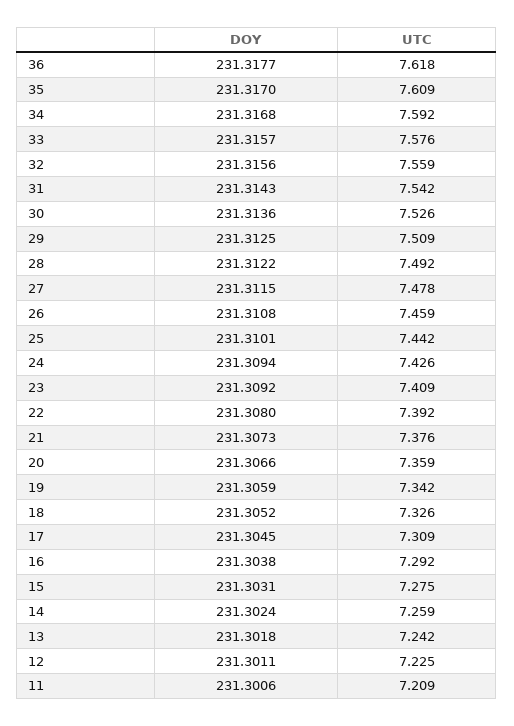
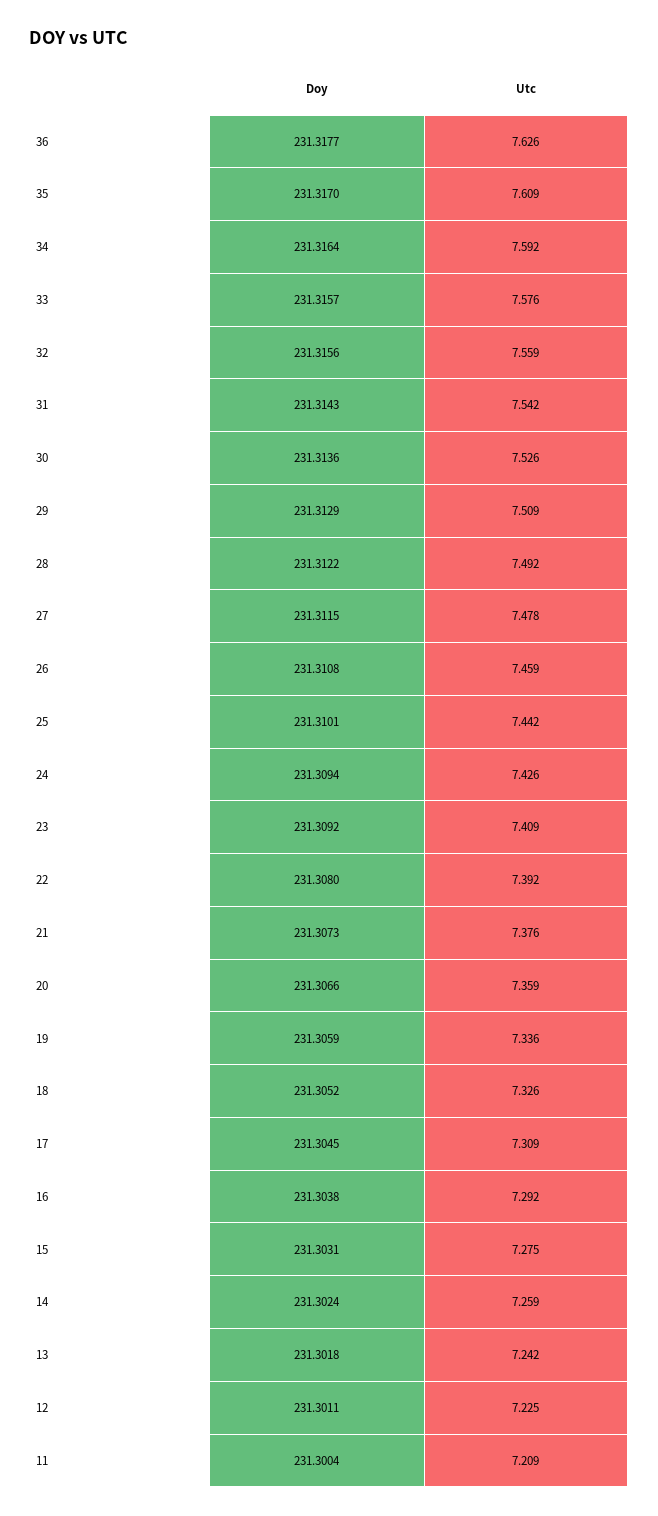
UTC, 36: 7.618 -> 7.626
DOY, 34: 231.3168 -> 231.3164
DOY, 29: 231.3125 -> 231.3129
UTC, 19: 7.342 -> 7.336
DOY, 11: 231.3006 -> 231.3004

